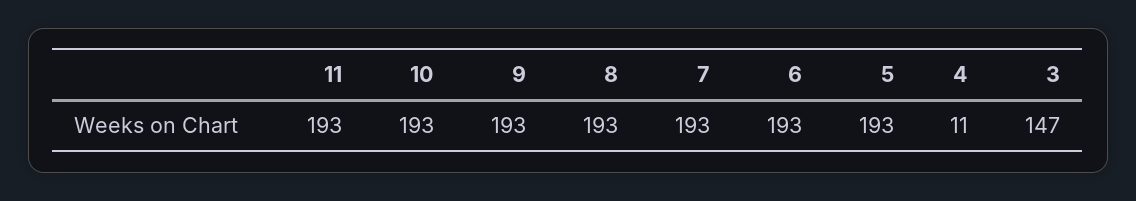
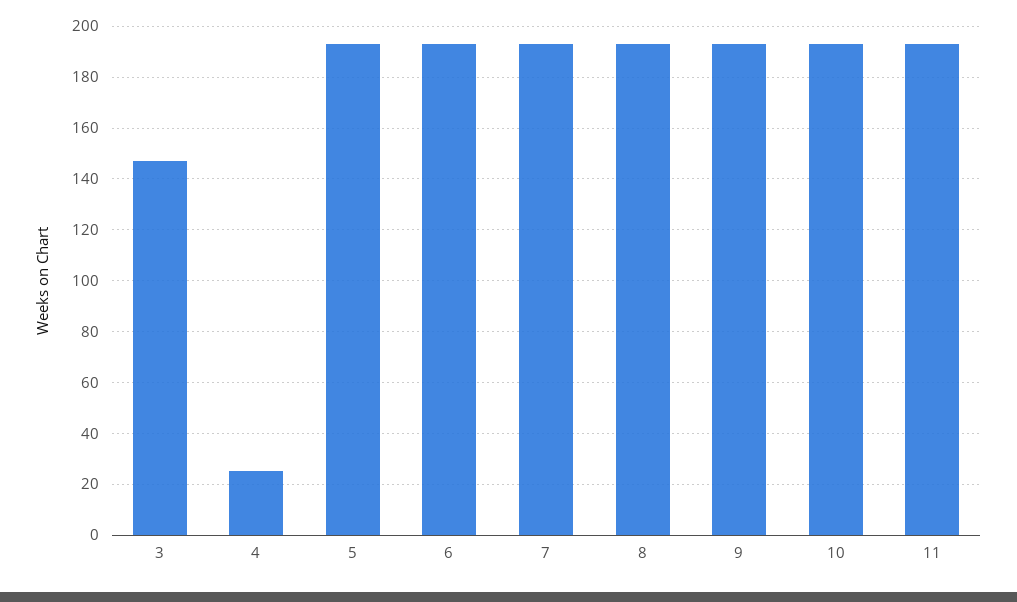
4: 11 -> 25

